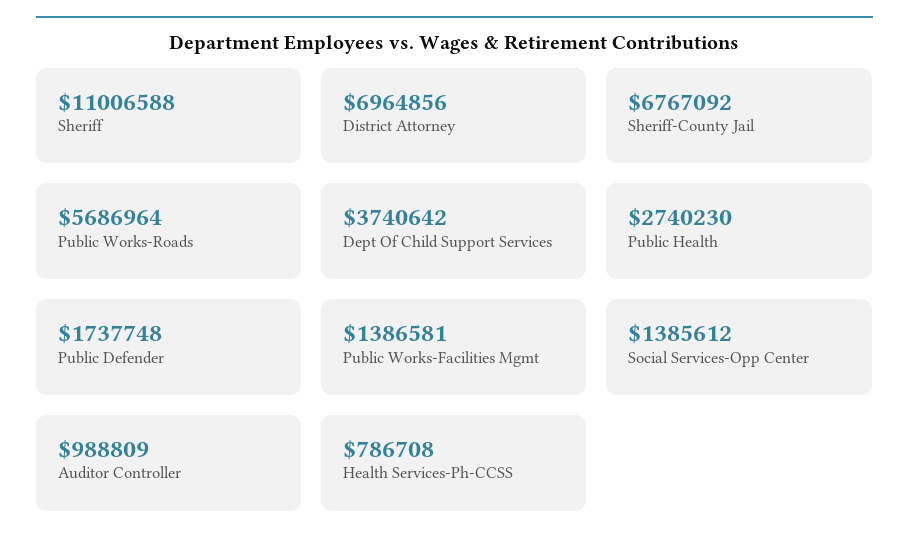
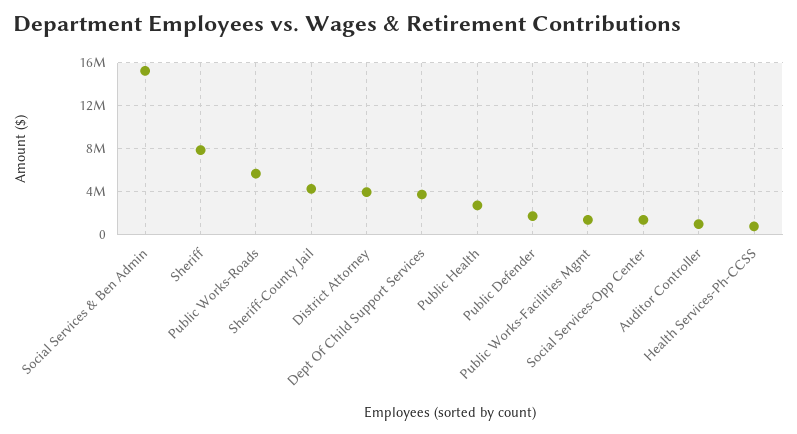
Sheriff: 11006588 -> 8000000
District Attorney: 6964856 -> 4000000
Sheriff-County Jail: 6767092 -> 4000000
Social Services & Ben Admin: none -> 15000000

